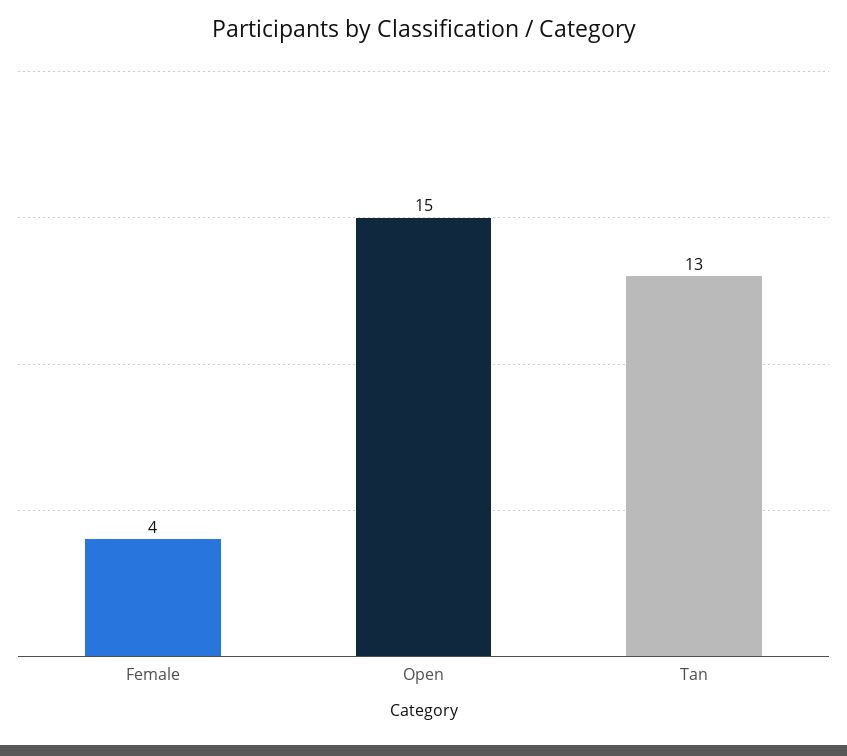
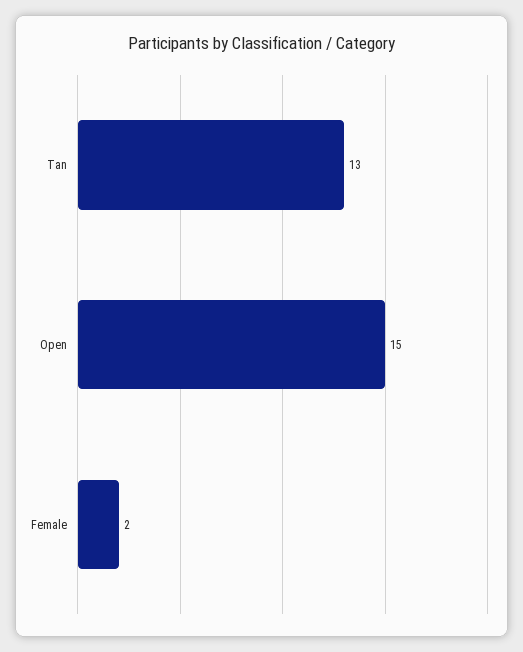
Female: 4 -> 2

